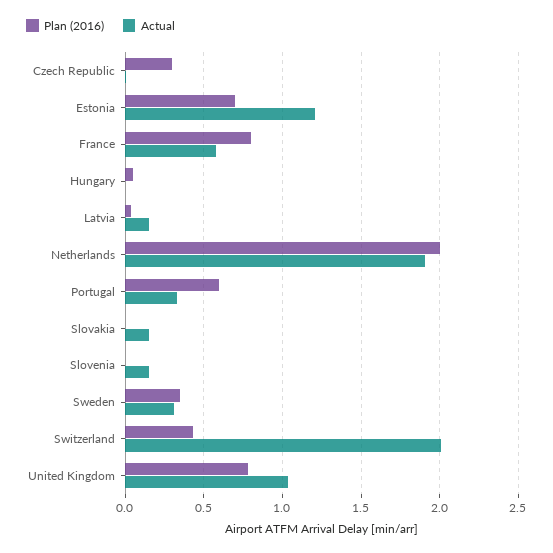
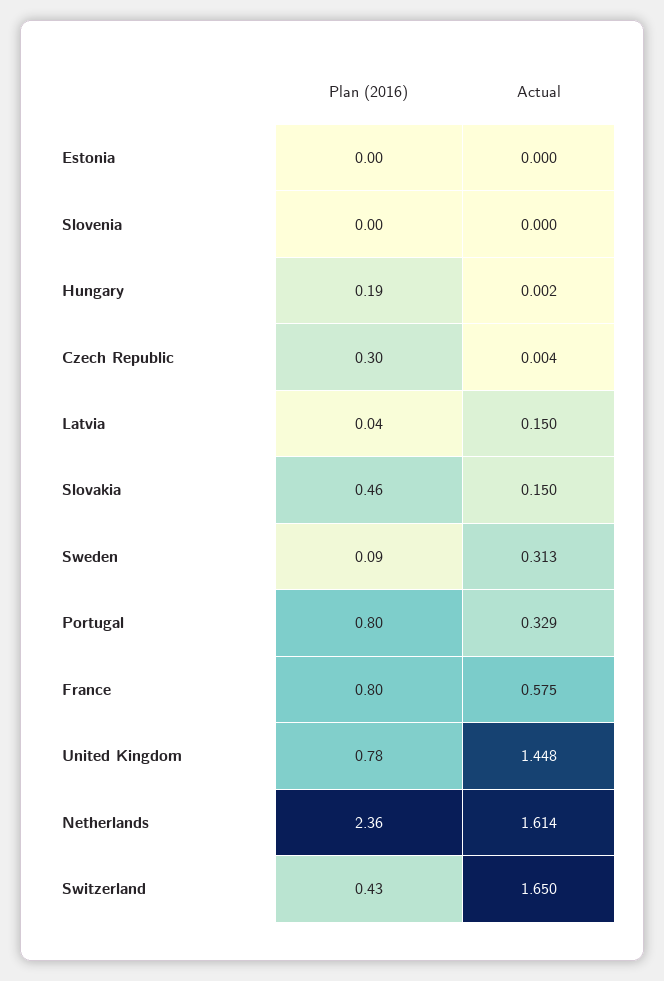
Plan (2016), Estonia: 0.7 -> 0
Actual, Estonia: 1.2 -> 0
Plan (2016), Hungary: 0.05 -> 0.19
Plan (2016), Netherlands: 2 -> 2.36
Actual, Netherlands: 1.9 -> 1.614
Plan (2016), Portugal: 0.6 -> 0.8
Plan (2016), Slovakia: 0 -> 0.46
Actual, Slovenia: 0.15 -> 0
Plan (2016), Sweden: 0.35 -> 0.09
Actual, Switzerland: 2 -> 1.65
Actual, United Kingdom: 1.05 -> 1.448

